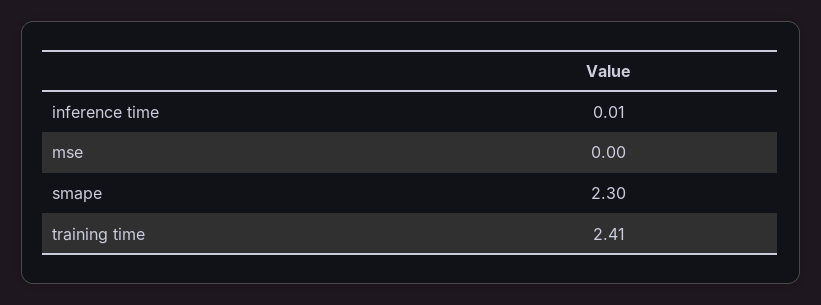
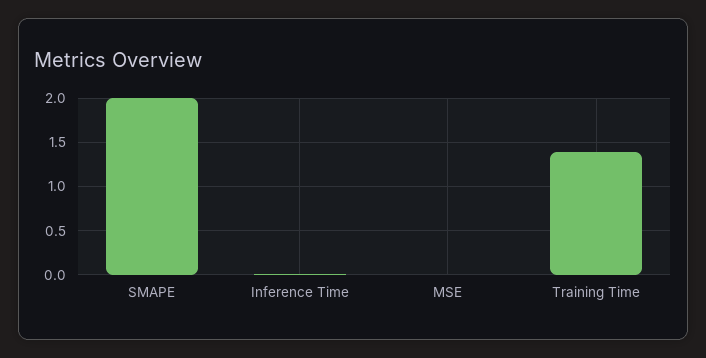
smape: 2.3 -> 2
training time: 2.41 -> 1.4

